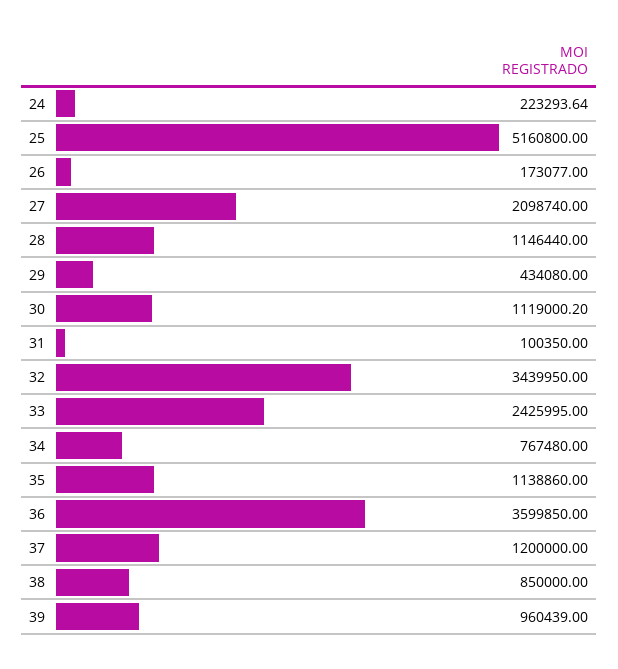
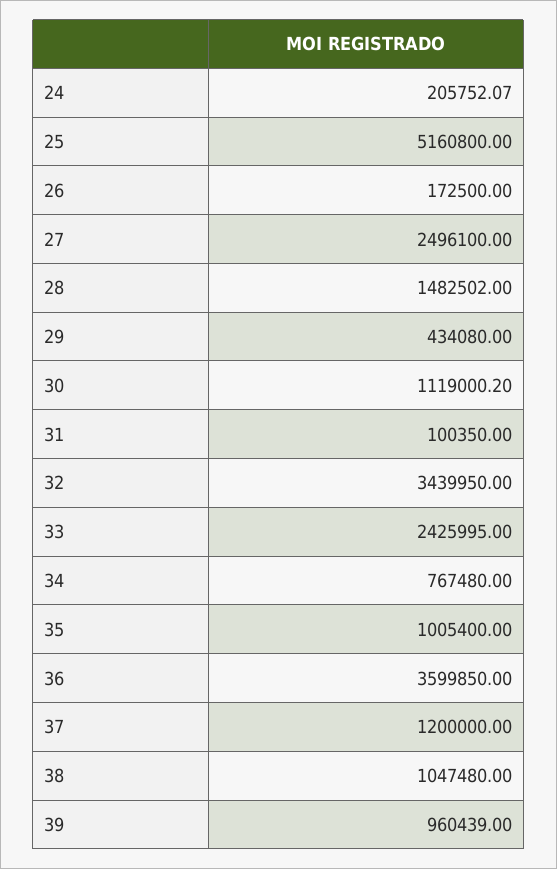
24: 223293.64 -> 205752.07
26: 173077 -> 172500
27: 2098740 -> 2496100
28: 1146440 -> 1482502
35: 1138860 -> 1005400
38: 850000 -> 1047480

